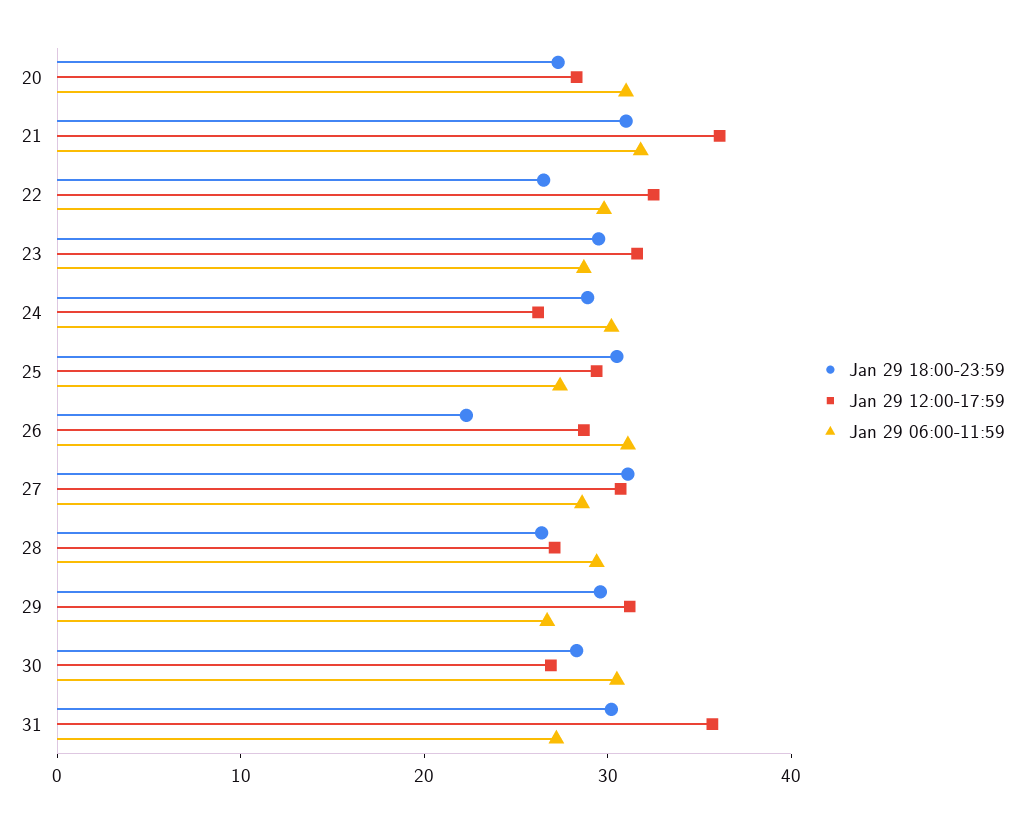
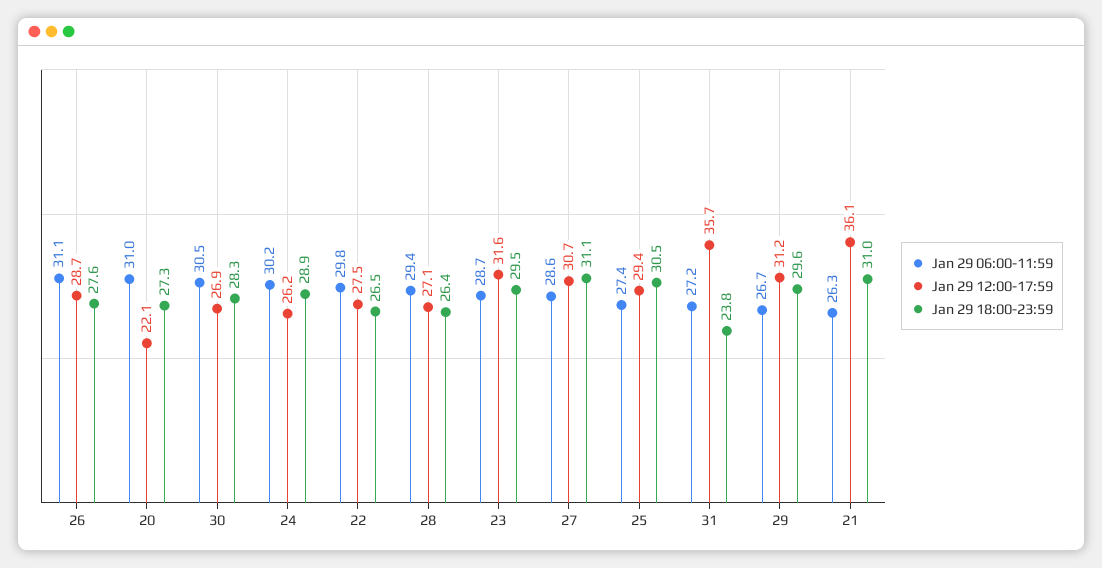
Jan 29 12:00-17:59, 20: 28 -> 22.1
Jan 29 06:00-11:59, 21: 32 -> 26.3
Jan 29 12:00-17:59, 22: 32 -> 27.5
Jan 29 18:00-23:59, 26: 22 -> 27.6
Jan 29 18:00-23:59, 31: 30 -> 23.8

